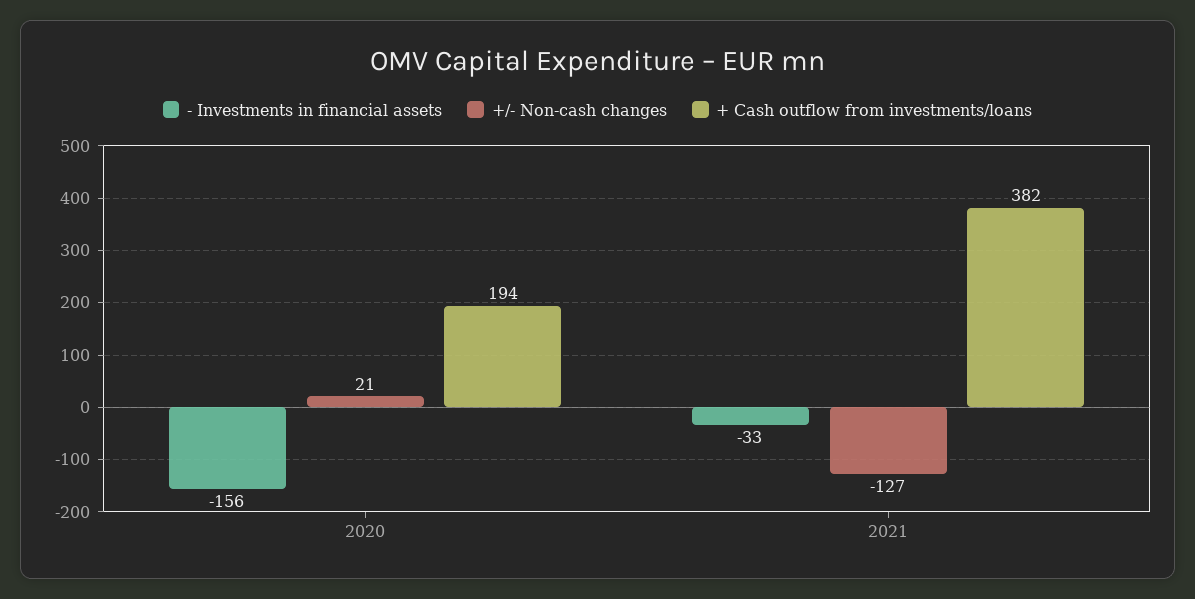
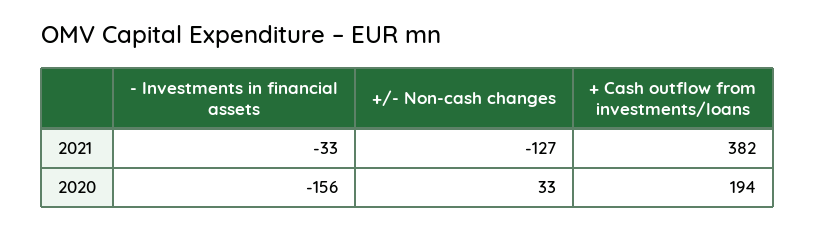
+/- Non-cash changes, 2020: 21 -> 33

